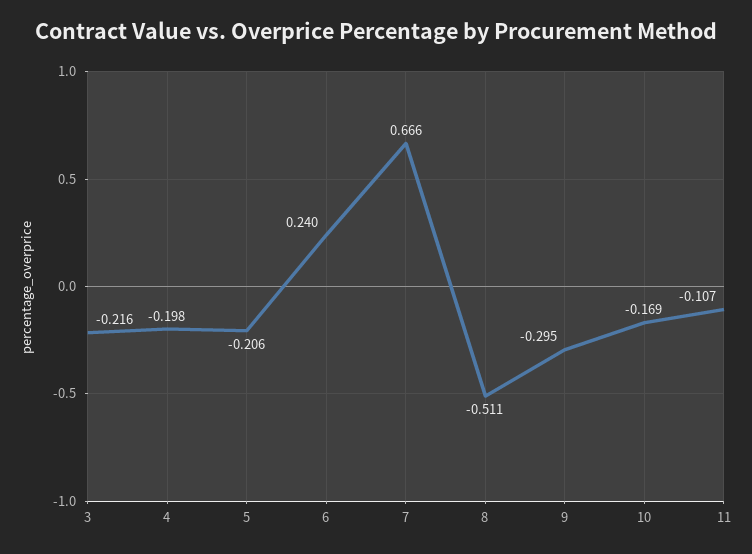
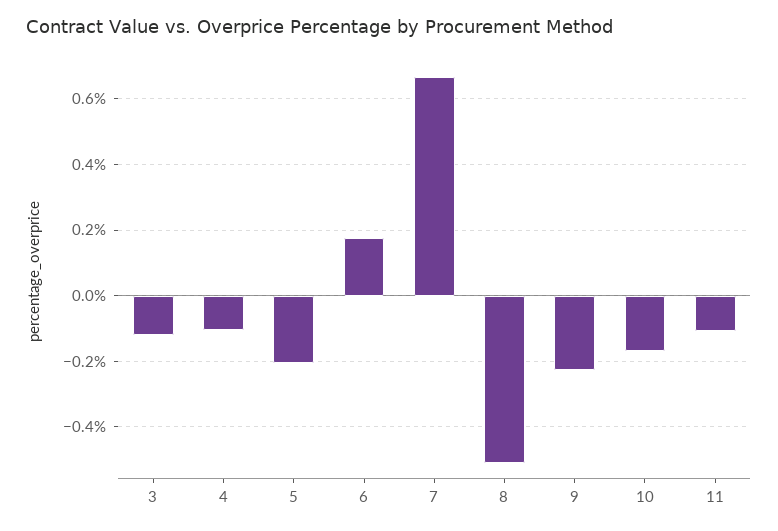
3: -0.216 -> -0.12
4: -0.198 -> -0.1
6: 0.24 -> 0.18
9: -0.295 -> -0.22

